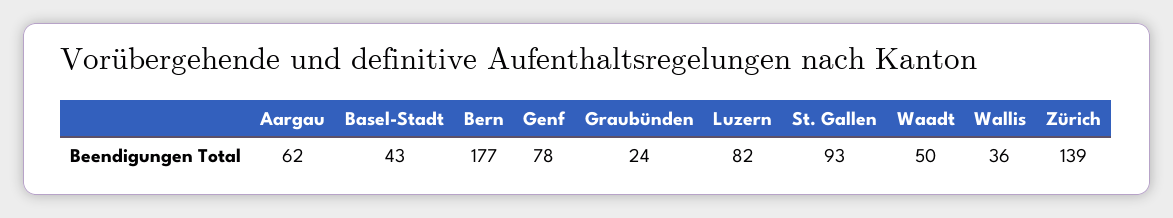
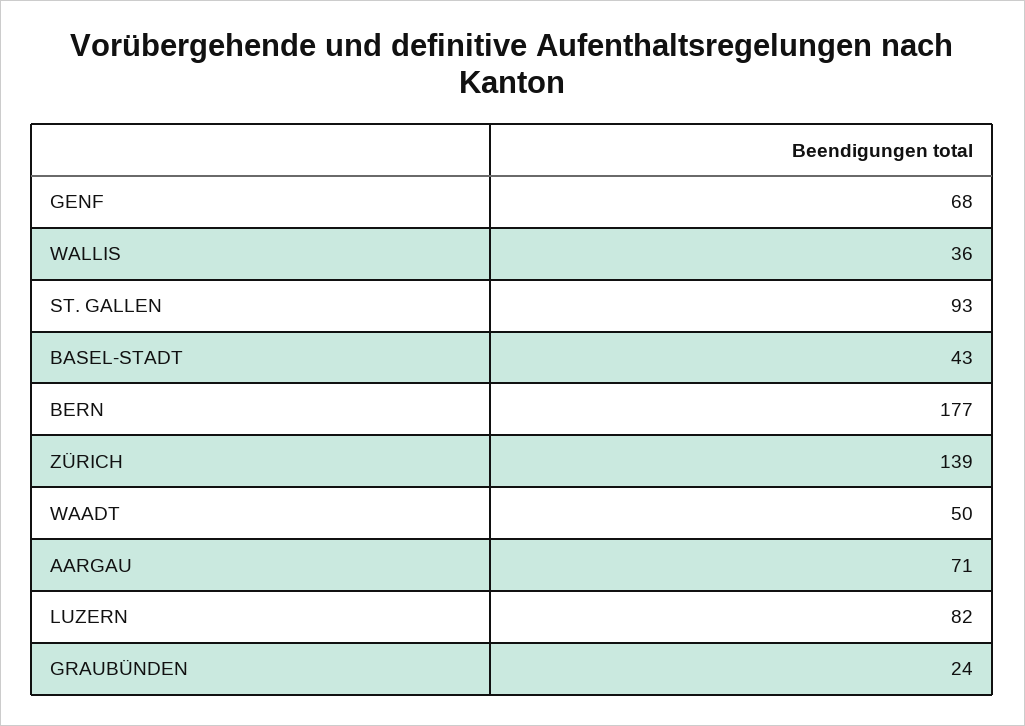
Aargau: 62 -> 71
Genf: 78 -> 68

